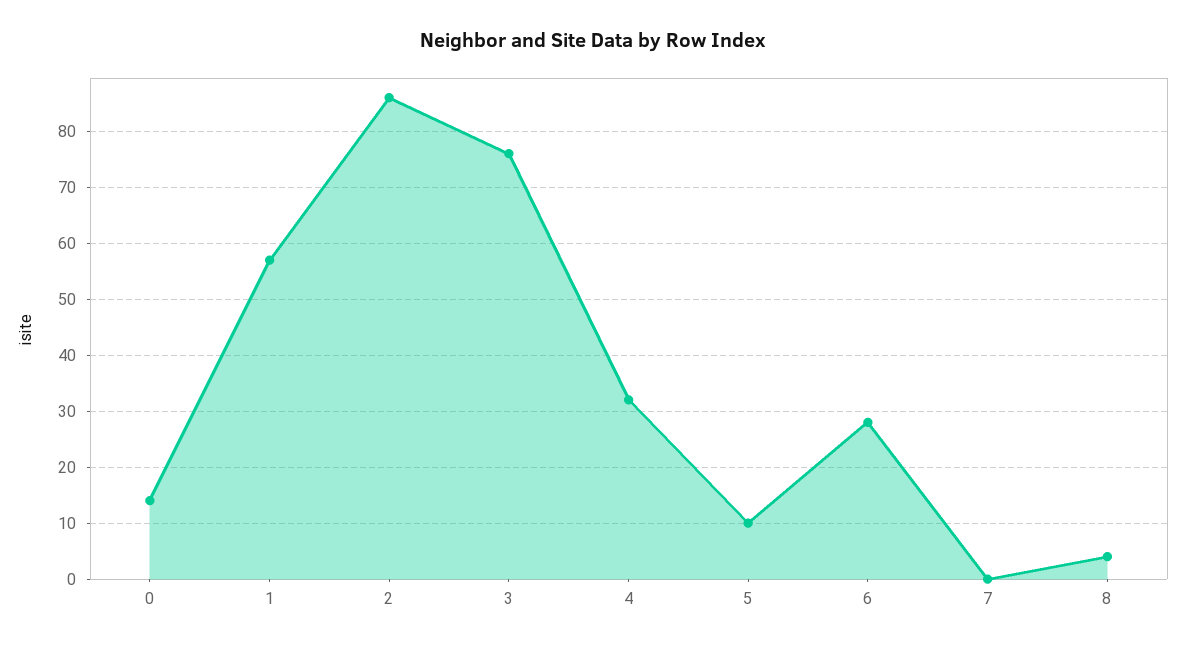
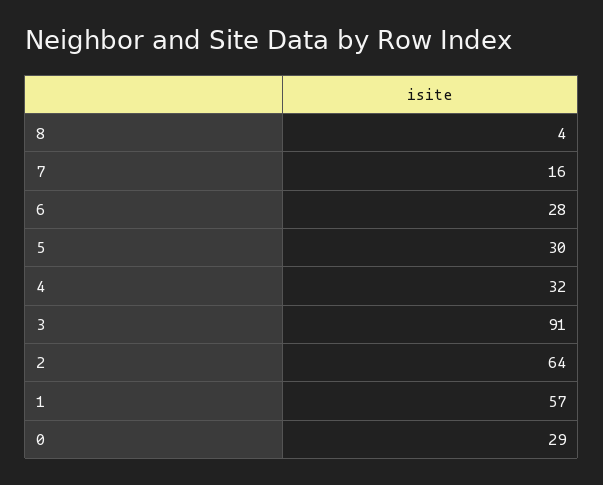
0: 15 -> 29
2: 85 -> 64
3: 75 -> 91
5: 10 -> 30
7: 0 -> 16

